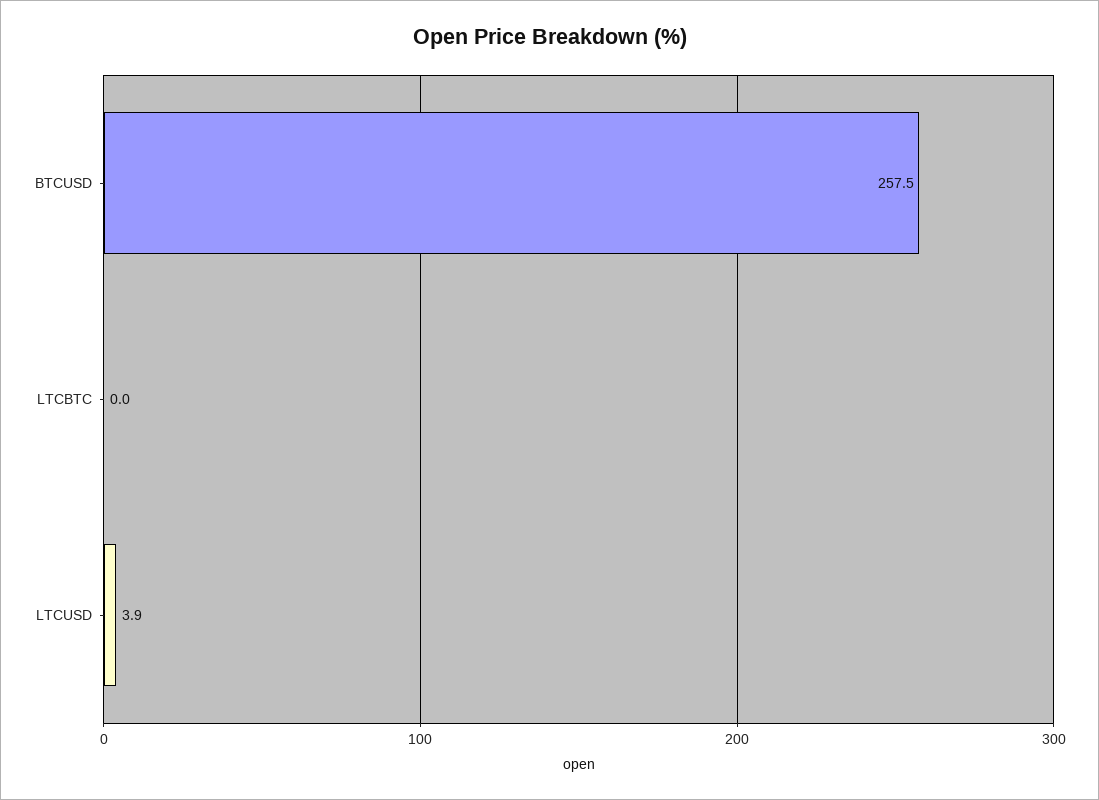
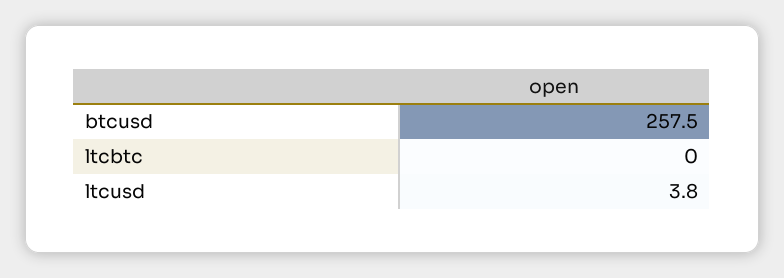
LTCUSD: 3.9 -> 3.8

